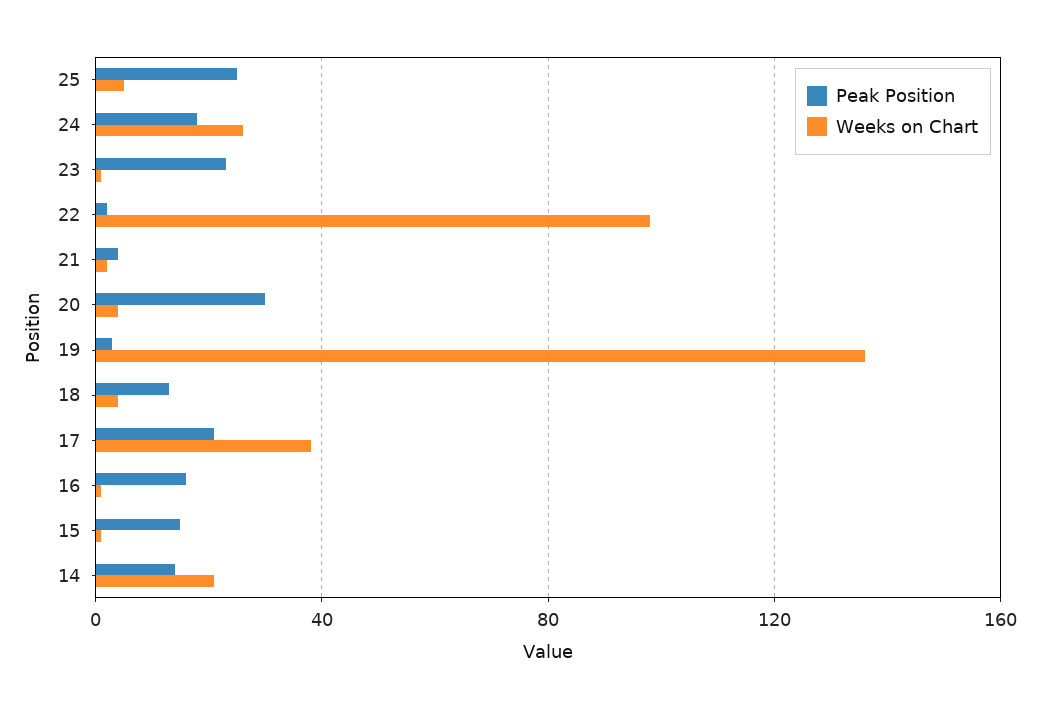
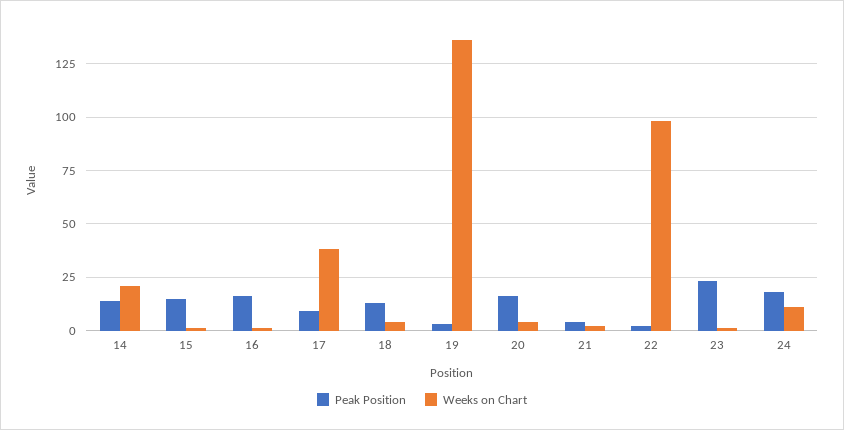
Peak Position, 25: 25 -> none
Weeks on Chart, 25: 5 -> none
Weeks on Chart, 24: 25 -> 10
Peak Position, 20: 30 -> 15
Peak Position, 17: 20 -> 10

